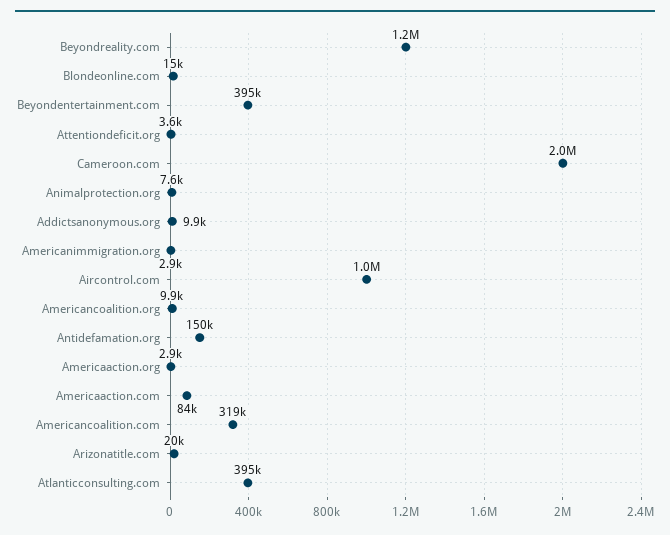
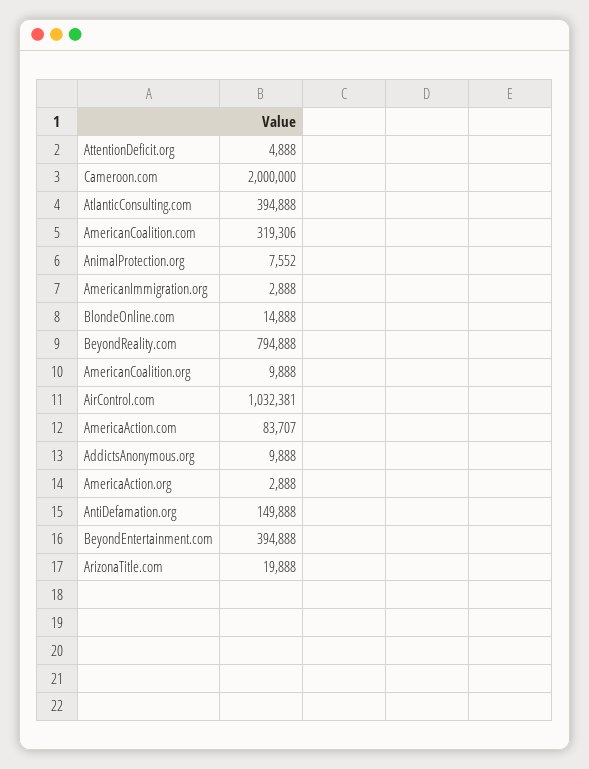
Beyondreality.com: 1200000 -> 794888
Attentiondeficit.org: 3600 -> 4888

